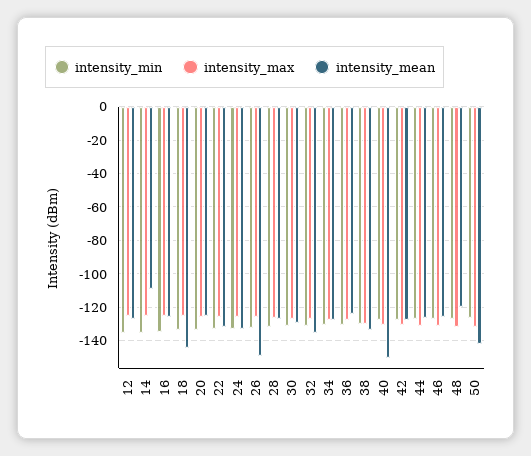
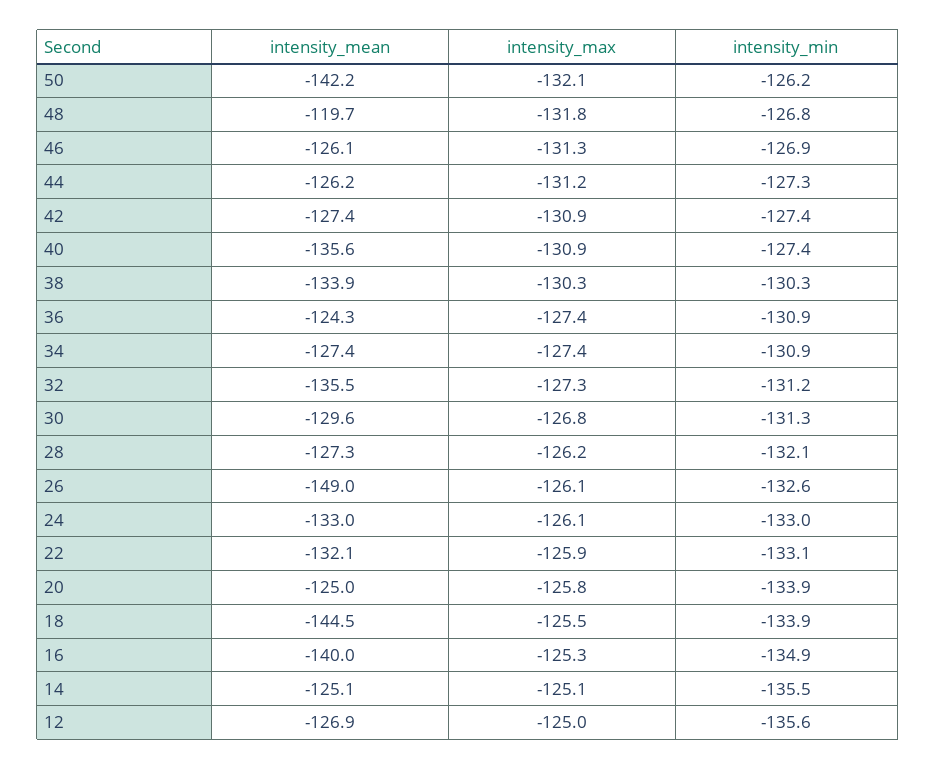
intensity_mean, 14: -110 -> -125.1
intensity_mean, 16: -125 -> -140
intensity_mean, 40: -150 -> -135.6

